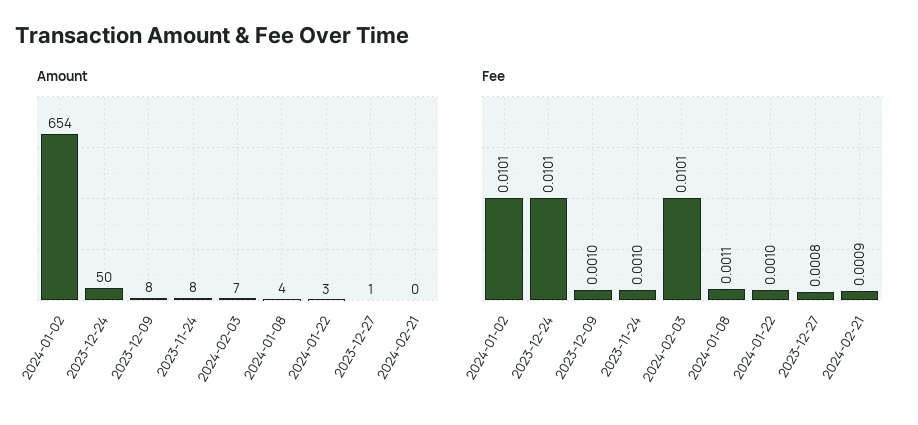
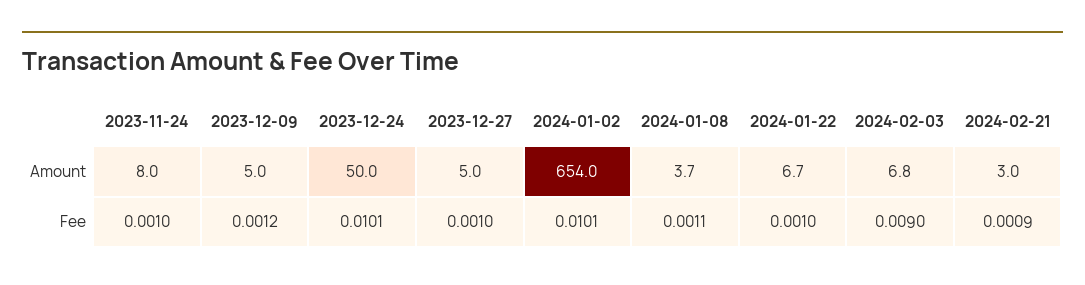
Amount, 2023-12-09: 8 -> 5
Amount, 2024-01-22: 3 -> 6.7
Amount, 2023-12-27: 1 -> 5
Amount, 2024-02-21: 0 -> 3
Fee, 2023-12-09: 0.001 -> 0.0012
Fee, 2024-02-03: 0.0101 -> 0.009
Fee, 2023-12-27: 0.0008 -> 0.001

